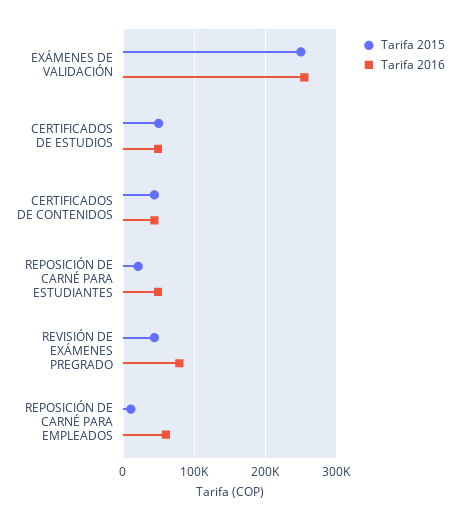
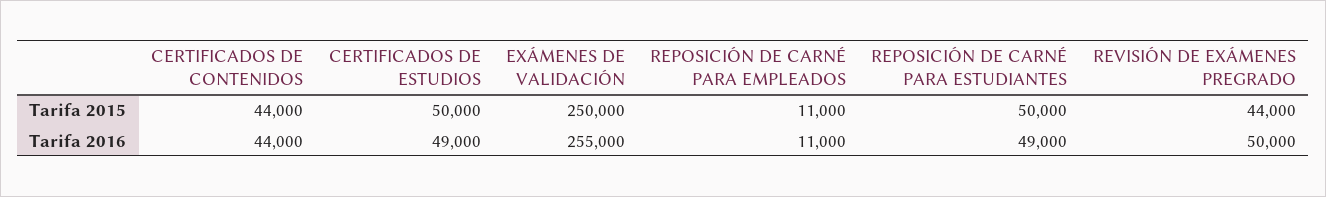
Tarifa 2015, REPOSICIÓN DE CARNÉ PARA ESTUDIANTES: 20000 -> 50000
Tarifa 2016, REVISIÓN DE EXÁMENES PREGRADO: 80000 -> 50000
Tarifa 2016, REPOSICIÓN DE CARNÉ PARA EMPLEADOS: 60000 -> 11000

